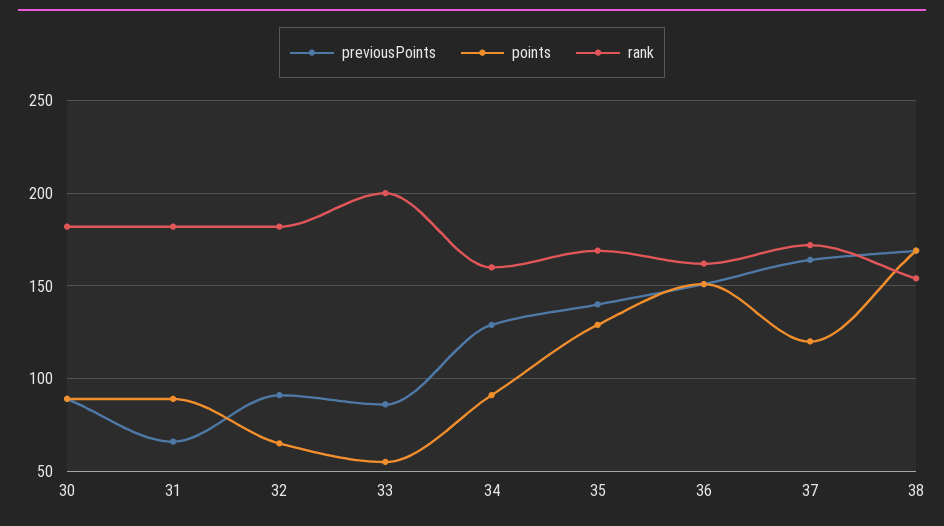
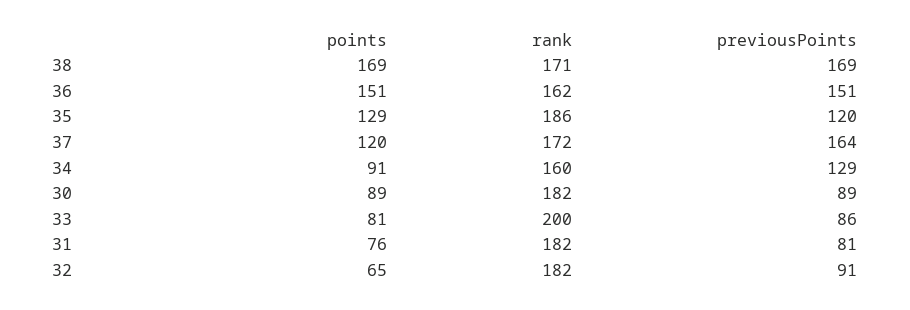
previousPoints, 31: 65 -> 81
points, 31: 90 -> 76
points, 33: 55 -> 81
previousPoints, 35: 140 -> 120
rank, 35: 170 -> 186
rank, 38: 155 -> 171

